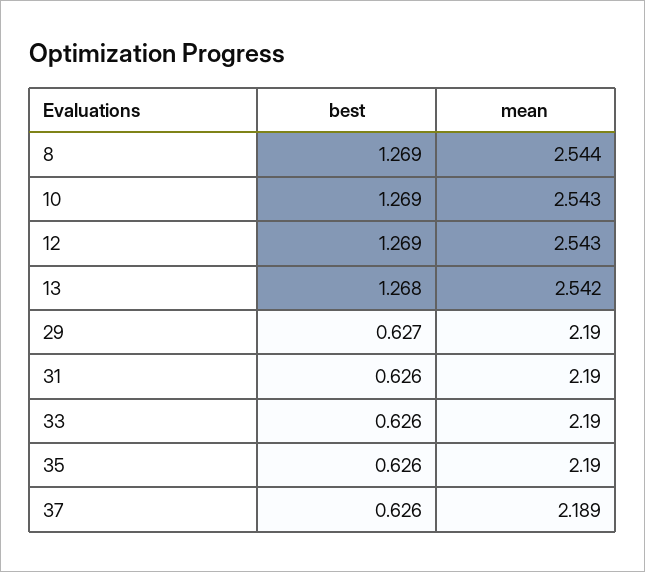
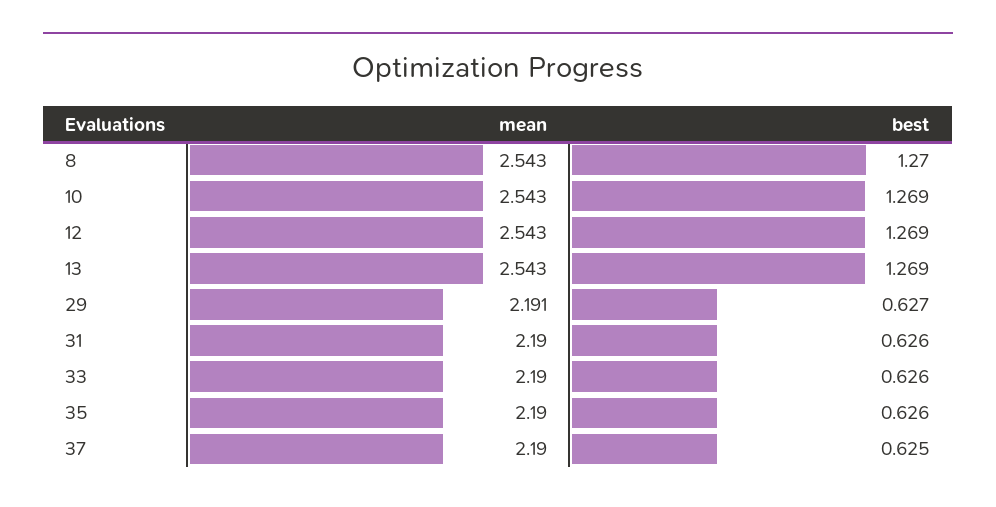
best, 8: 1.269 -> 1.27
mean, 8: 2.544 -> 2.543
best, 13: 1.268 -> 1.269
mean, 13: 2.542 -> 2.543
mean, 29: 2.19 -> 2.191
best, 37: 0.626 -> 0.625
mean, 37: 2.189 -> 2.19

